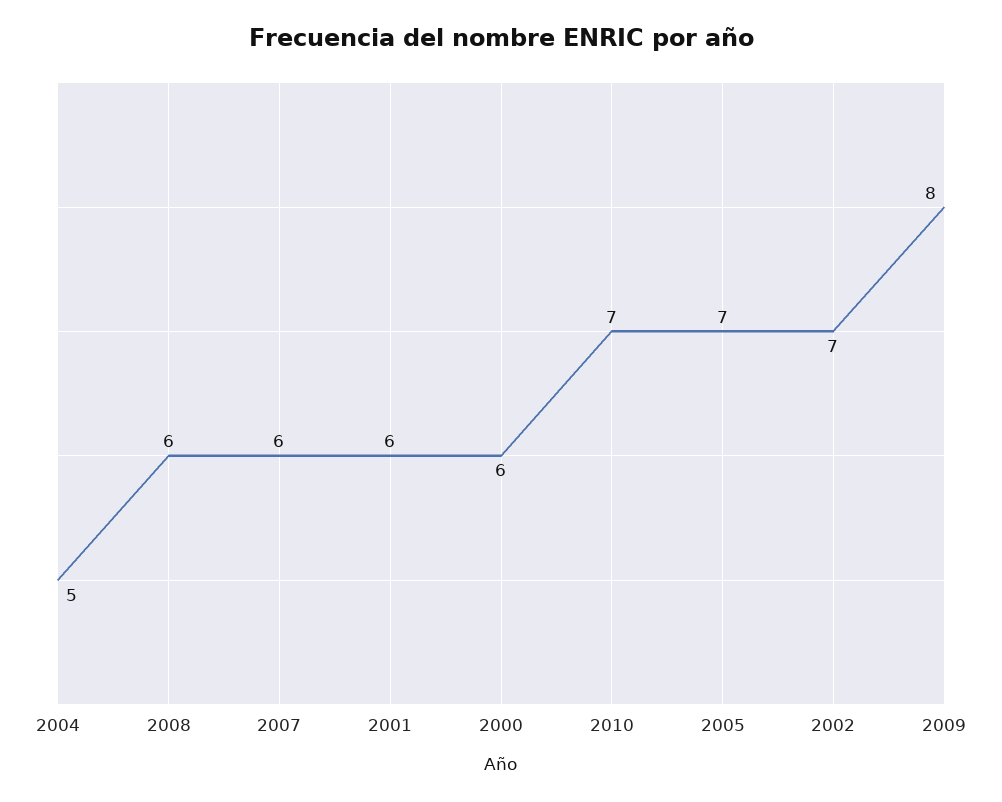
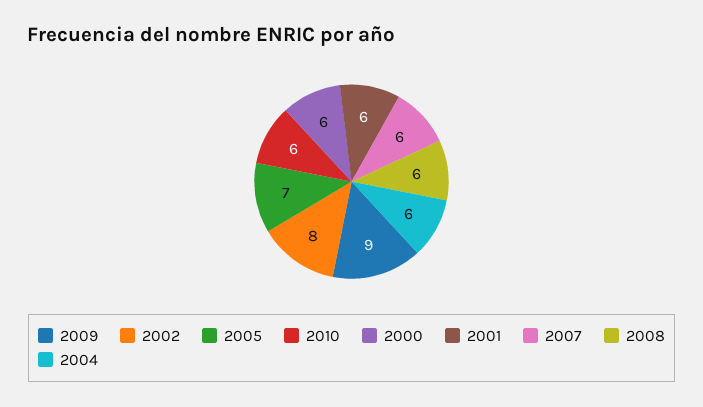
2004: 5 -> 6
2010: 7 -> 6
2002: 7 -> 8
2009: 8 -> 9

